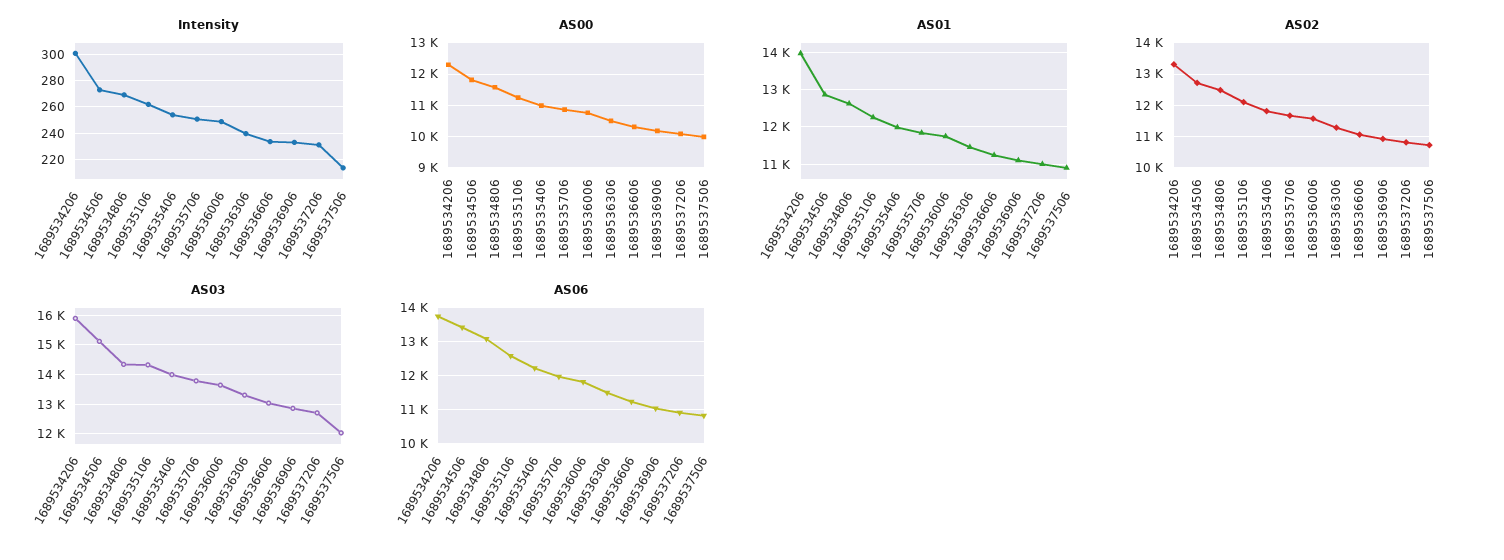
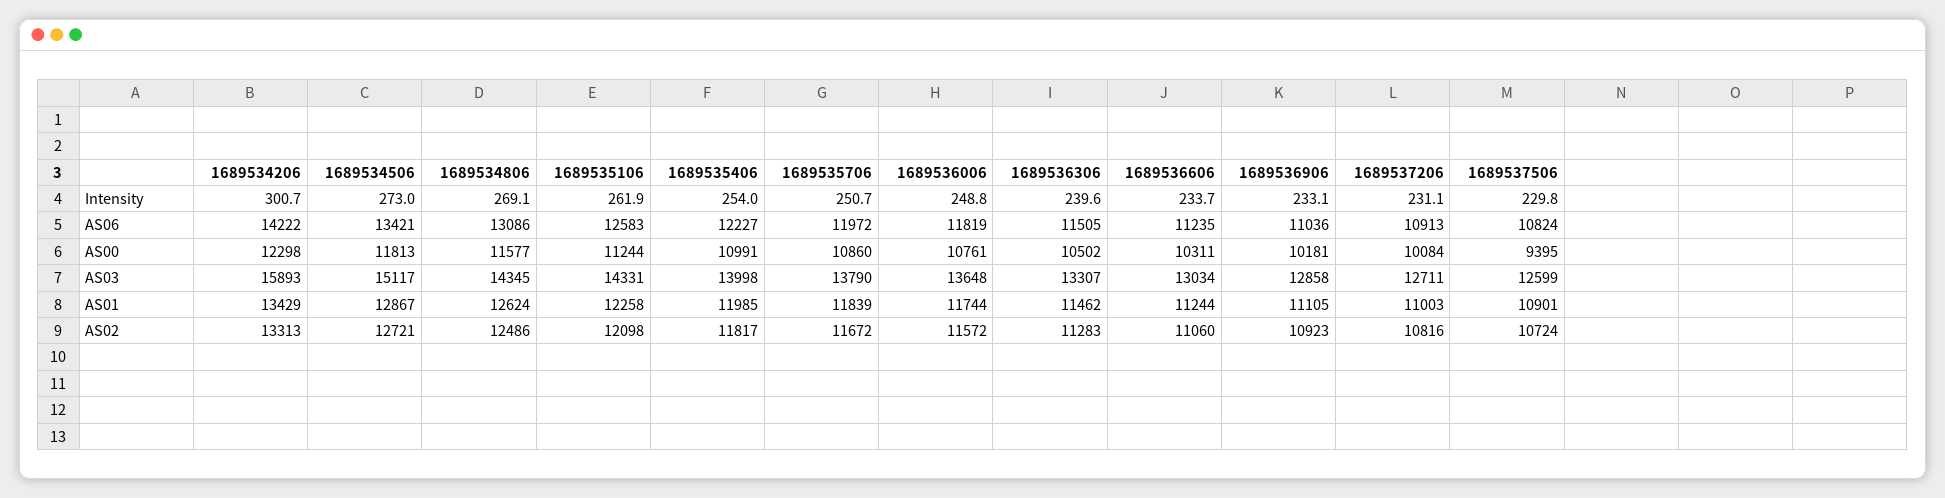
Intensity, 1689537506: 215 -> 229.8
AS00, 1689537506: 10000 -> 9395
AS01, 1689534206: 14000 -> 13429
AS03, 1689537506: 12000 -> 12599
AS06, 1689534206: 13800 -> 14222

